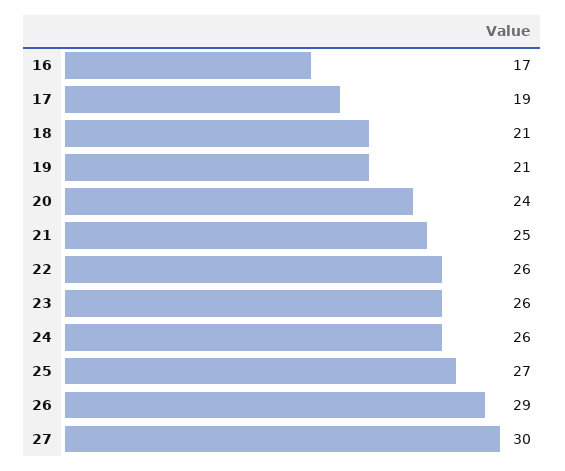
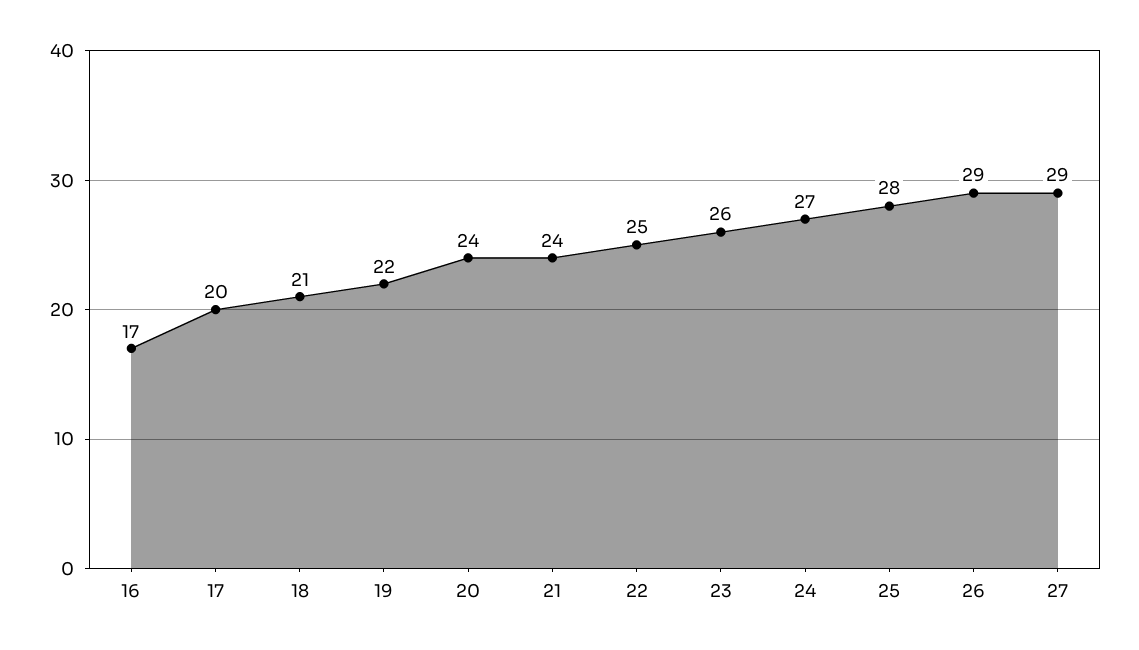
17: 19 -> 20
19: 21 -> 22
21: 25 -> 24
22: 26 -> 25
24: 26 -> 27
25: 27 -> 28
27: 30 -> 29

